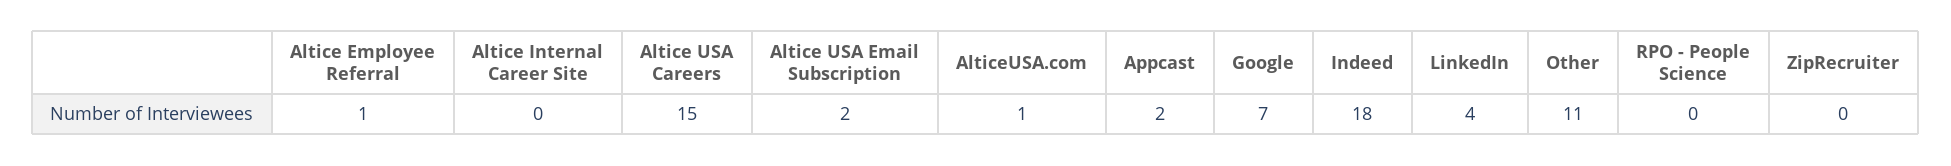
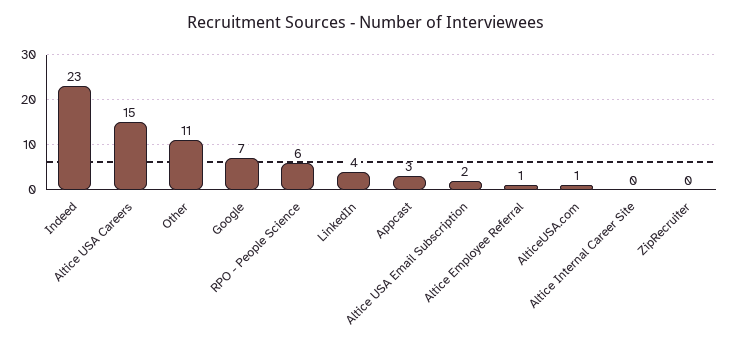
Appcast: 2 -> 3
Indeed: 18 -> 23
RPO - People Science: 0 -> 6

